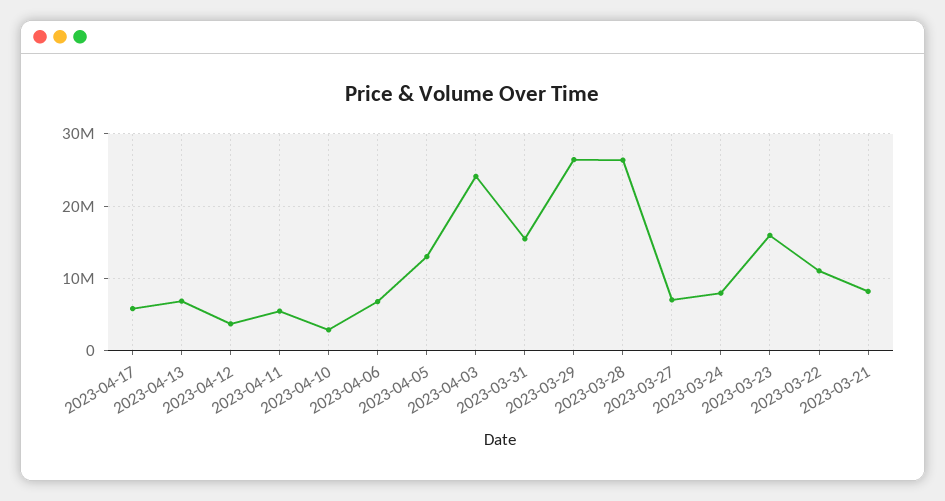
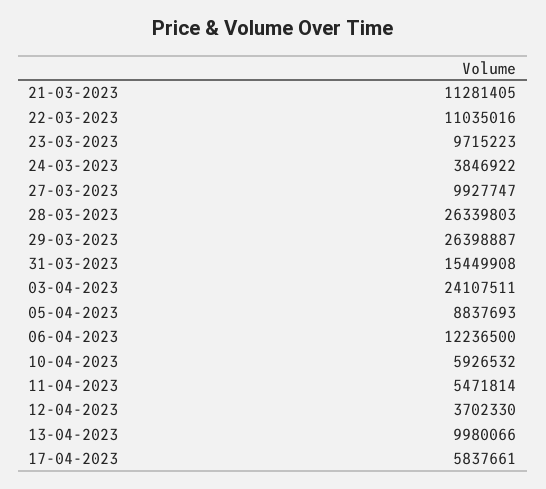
2023-04-13: 7000000 -> 9980066
2023-04-10: 3000000 -> 5926532
2023-04-06: 7000000 -> 12236500
2023-04-05: 13000000 -> 8837693
2023-03-27: 7000000 -> 9927747
2023-03-24: 8000000 -> 3846922
2023-03-23: 16000000 -> 9715223
2023-03-21: 8000000 -> 11281405

